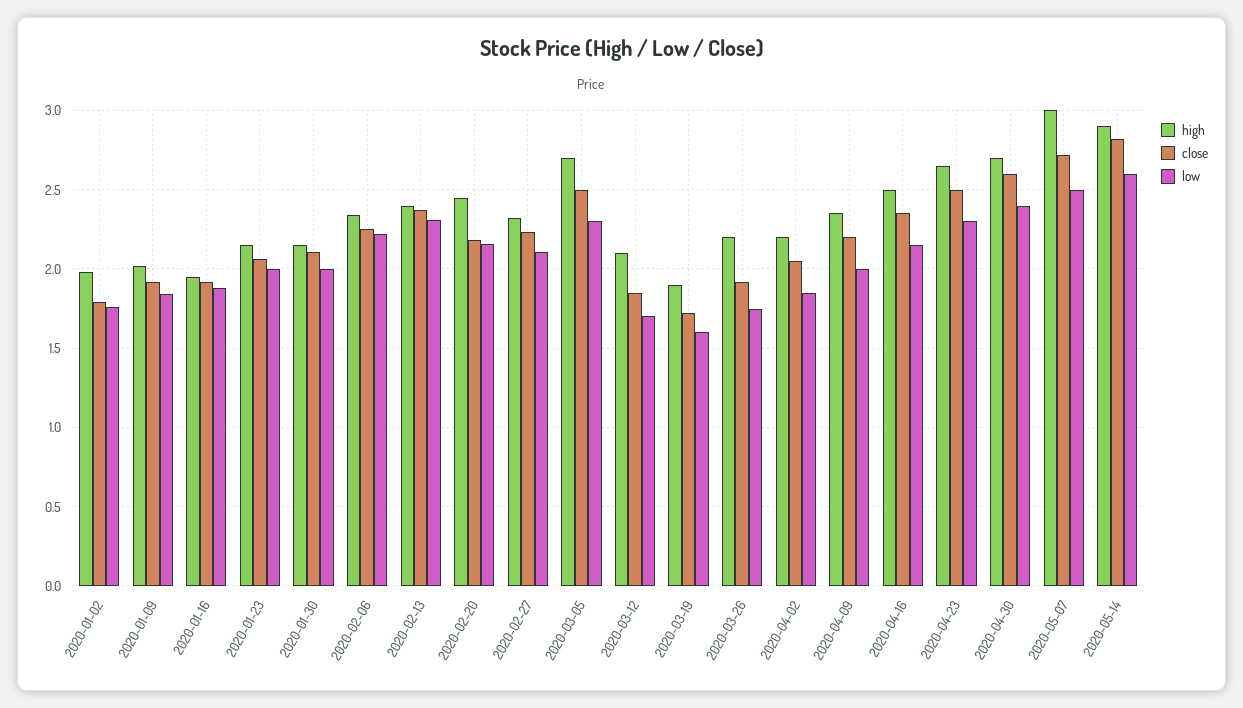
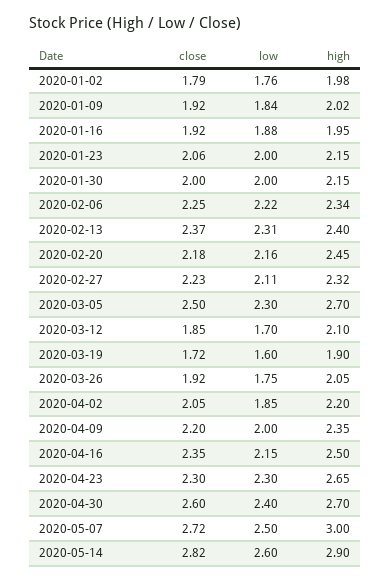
close, 2020-01-30: 2.1 -> 2
high, 2020-03-26: 2.2 -> 2.05
close, 2020-04-23: 2.5 -> 2.3

